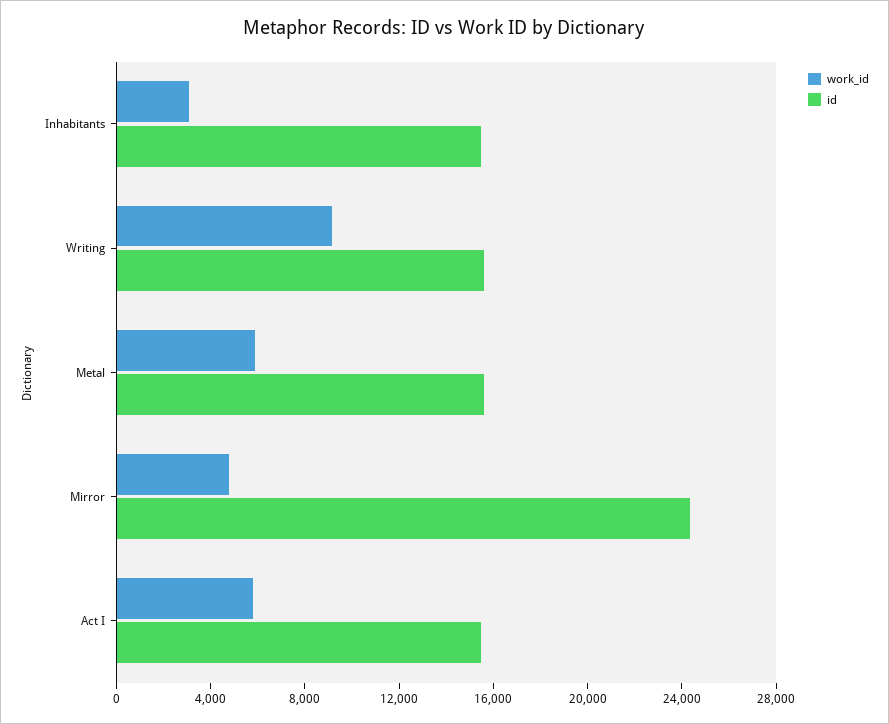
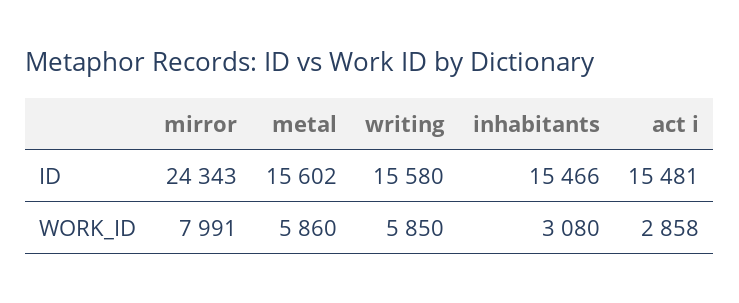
work_id, Writing: 9000 -> 5850
work_id, Mirror: 5000 -> 7991
work_id, Act I: 6000 -> 2858

